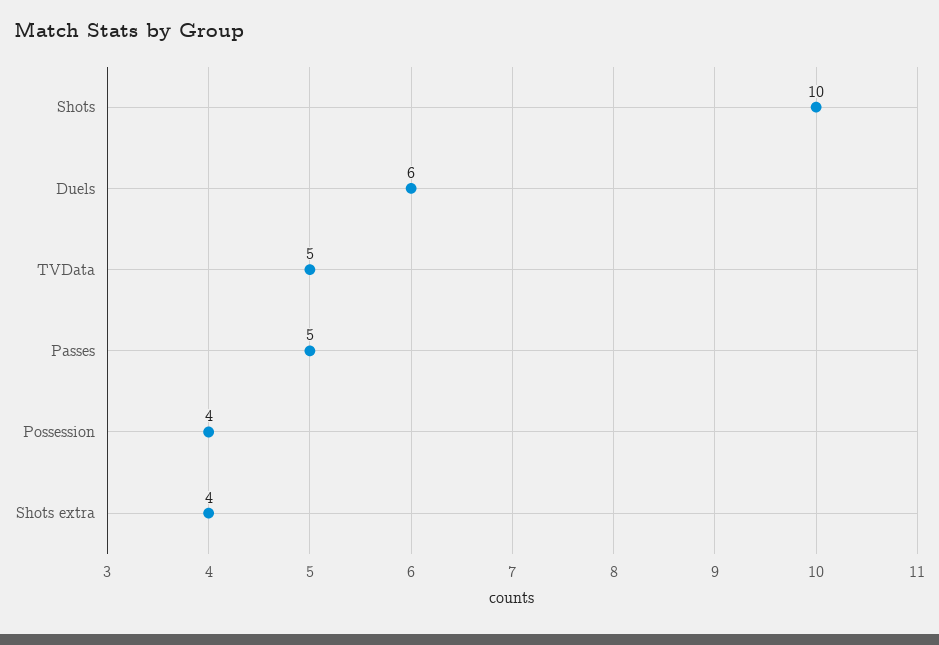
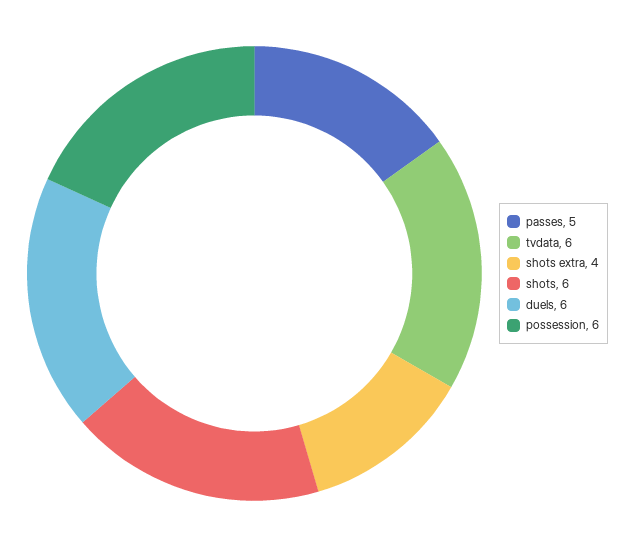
Shots: 10 -> 6
TVData: 5 -> 6
Possession: 4 -> 6

